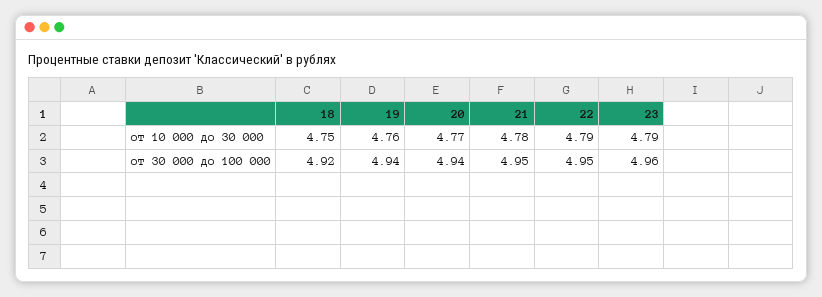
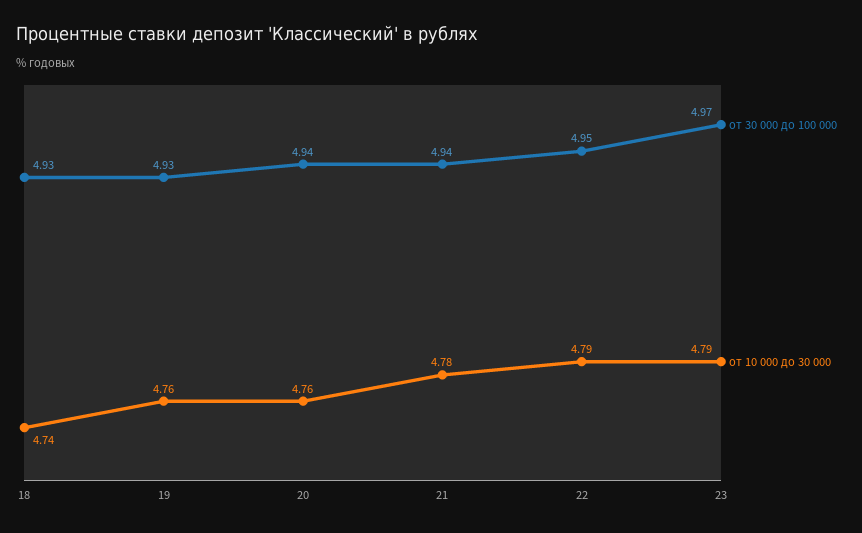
от 10 000 до 30 000, 18: 4.75 -> 4.74
от 10 000 до 30 000, 20: 4.77 -> 4.76
от 30 000 до 100 000, 18: 4.92 -> 4.93
от 30 000 до 100 000, 19: 4.94 -> 4.93
от 30 000 до 100 000, 21: 4.95 -> 4.94
от 30 000 до 100 000, 23: 4.96 -> 4.97

